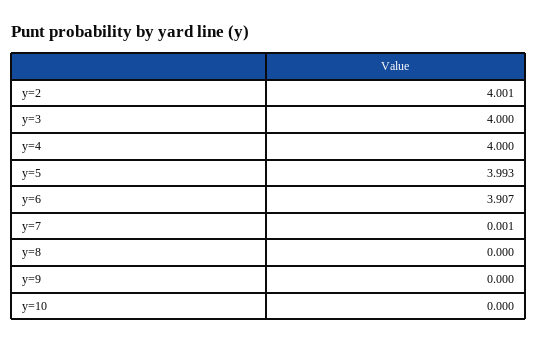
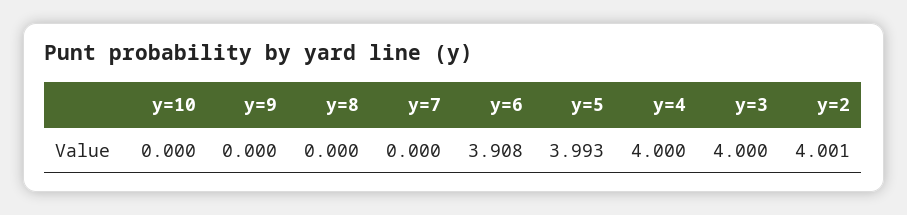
y=6: 3.907 -> 3.908
y=7: 0.001 -> 0

